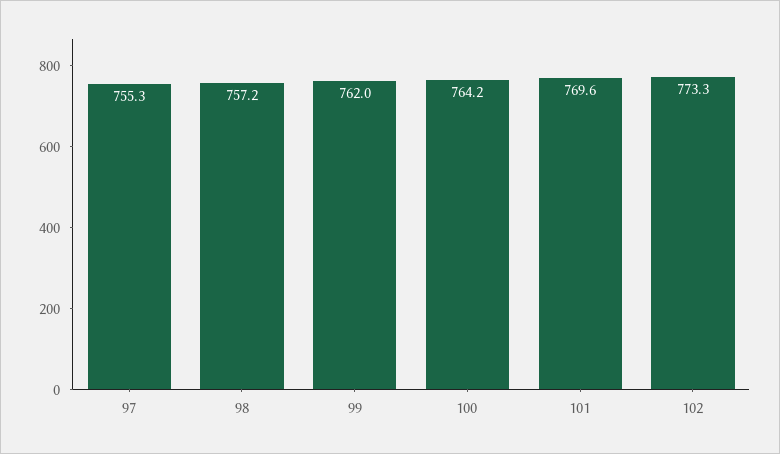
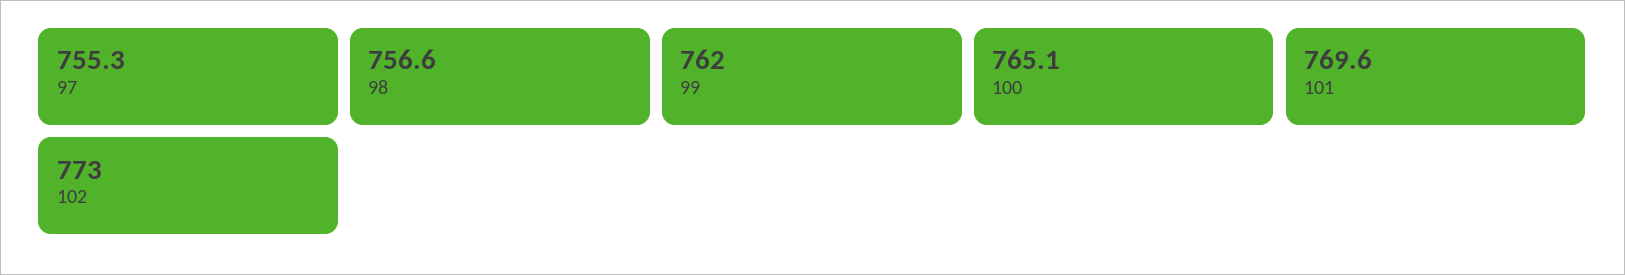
98: 757.2 -> 756.6
100: 764.2 -> 765.1
102: 773.3 -> 773

